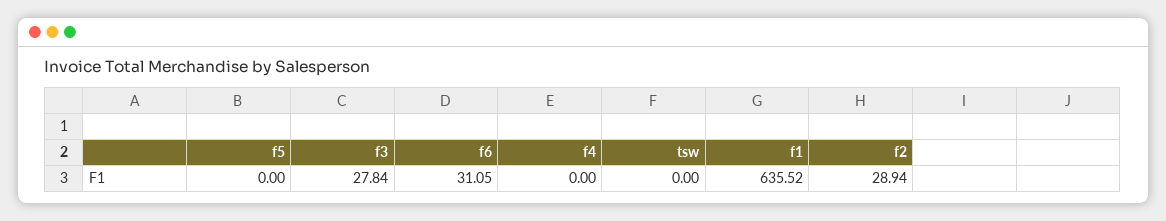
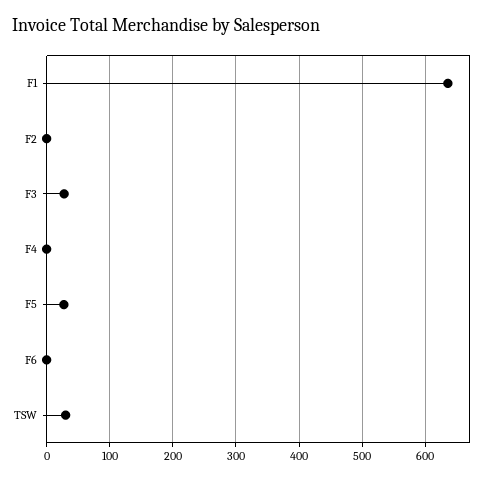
f5: 0 -> 30
f6: 31.05 -> 0
tsw: 0 -> 30
f2: 28.94 -> 0

